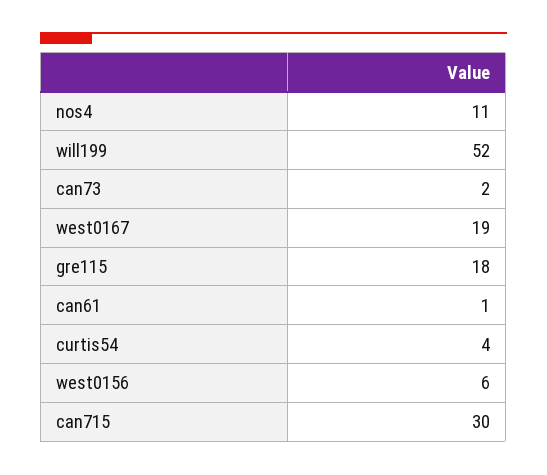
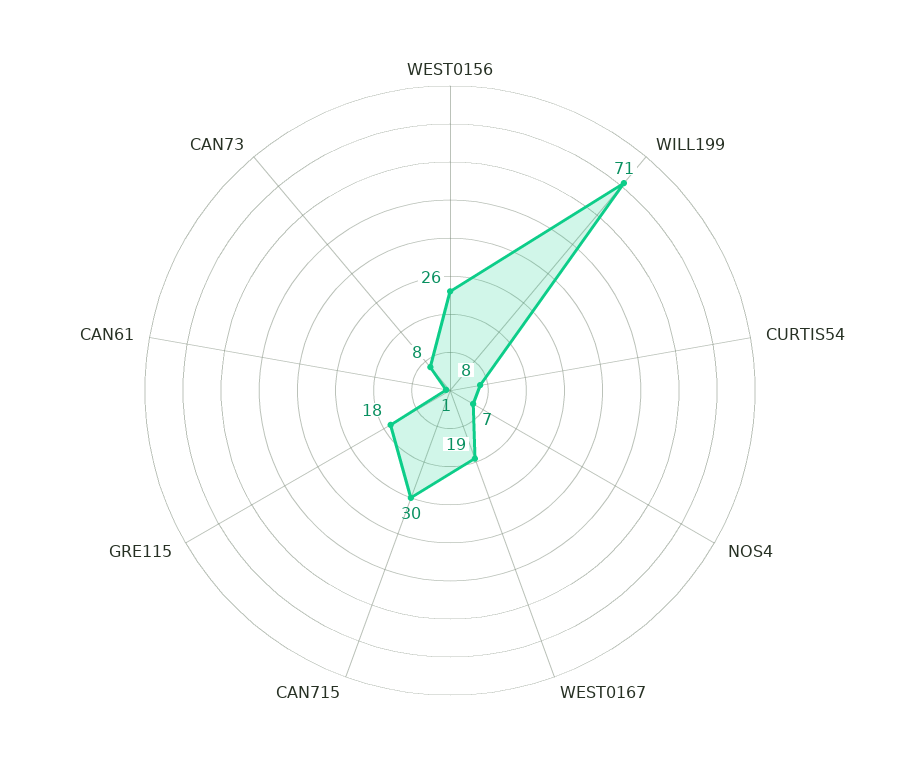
nos4: 11 -> 7
will199: 52 -> 71
can73: 2 -> 8
curtis54: 4 -> 8
west0156: 6 -> 26

